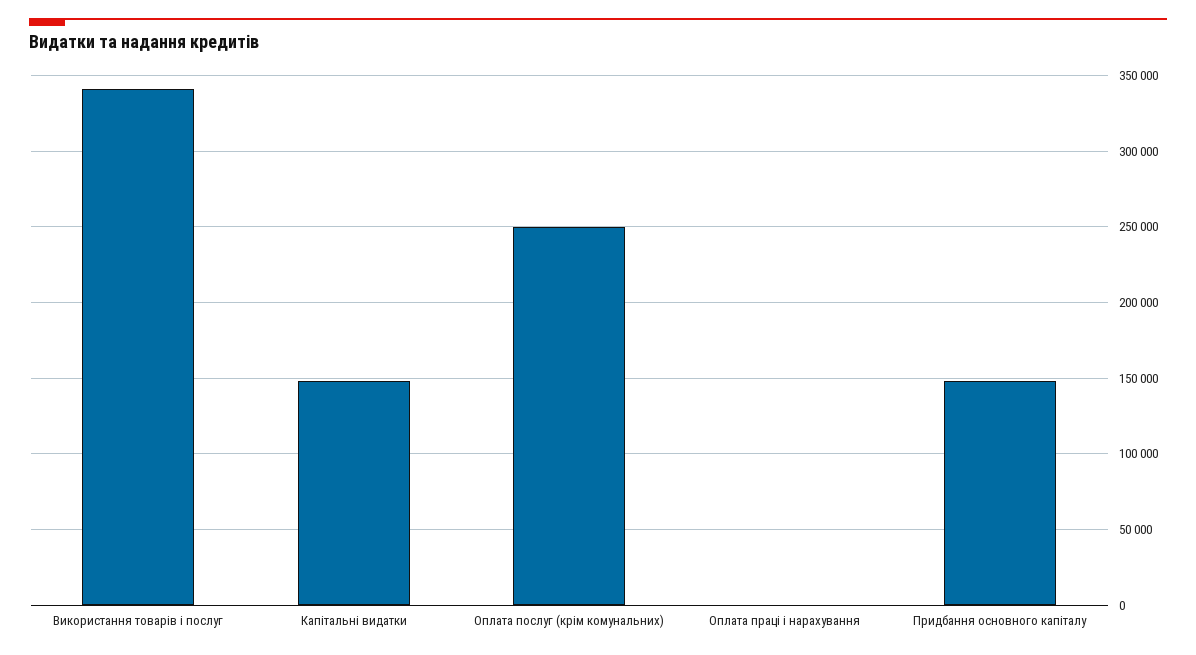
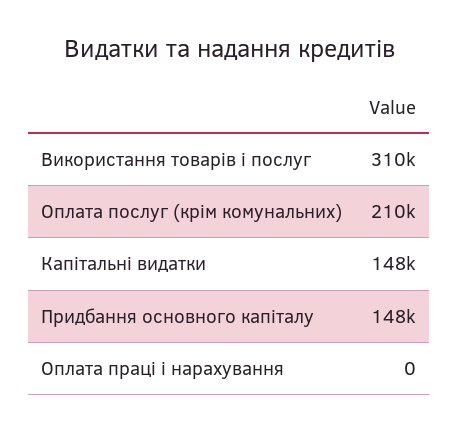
Використання товарів і послуг: 340000 -> 310000
Оплата послуг (крім комунальних): 250000 -> 210000

